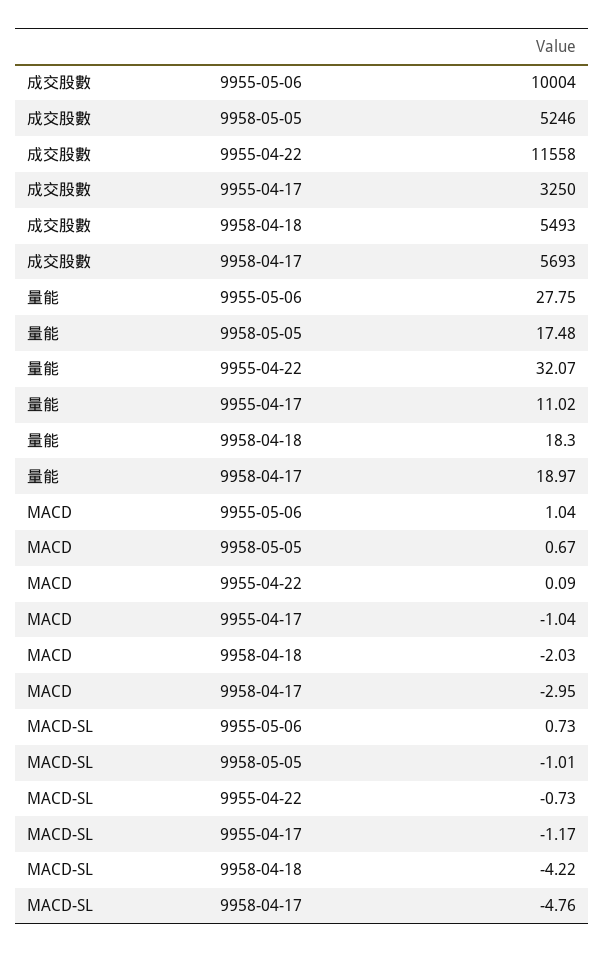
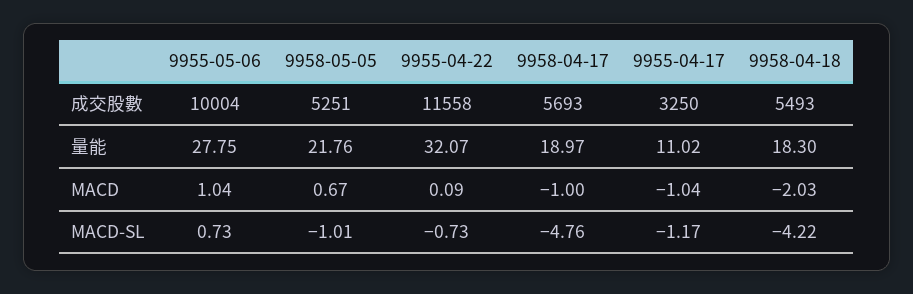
成交股數, 9958-05-05: 5246 -> 5251
量能, 9958-05-05: 17.48 -> 21.76
MACD, 9958-04-17: -2.95 -> -1

